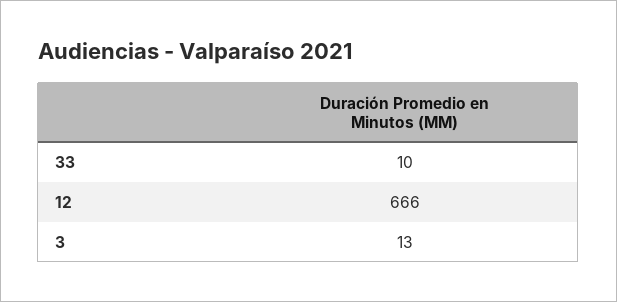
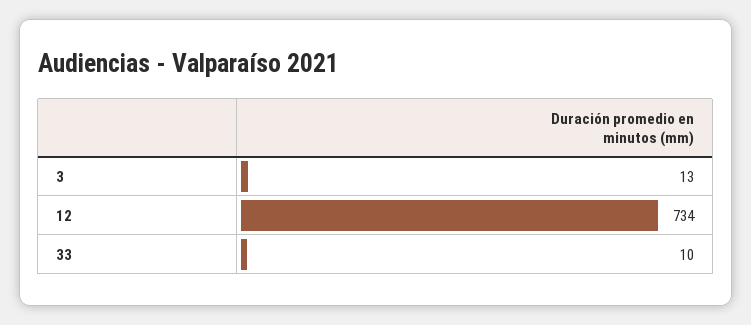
12: 666 -> 734

